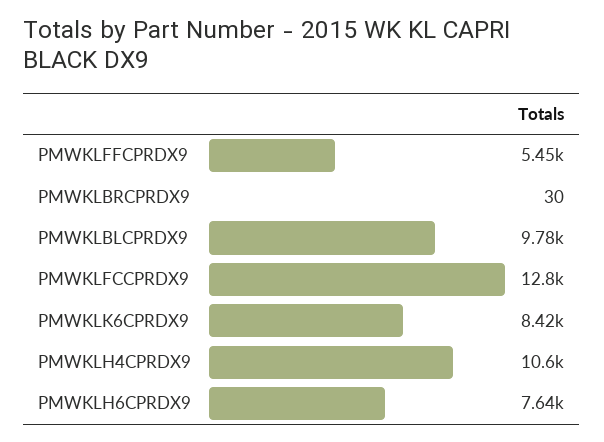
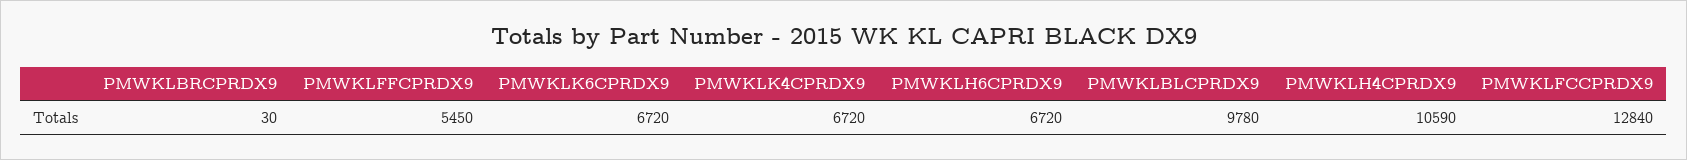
PMWKLK6CPRDX9: 8420 -> 6720
PMWKLH6CPRDX9: 7640 -> 6720
PMWKLK4CPRDX9: none -> 6720

